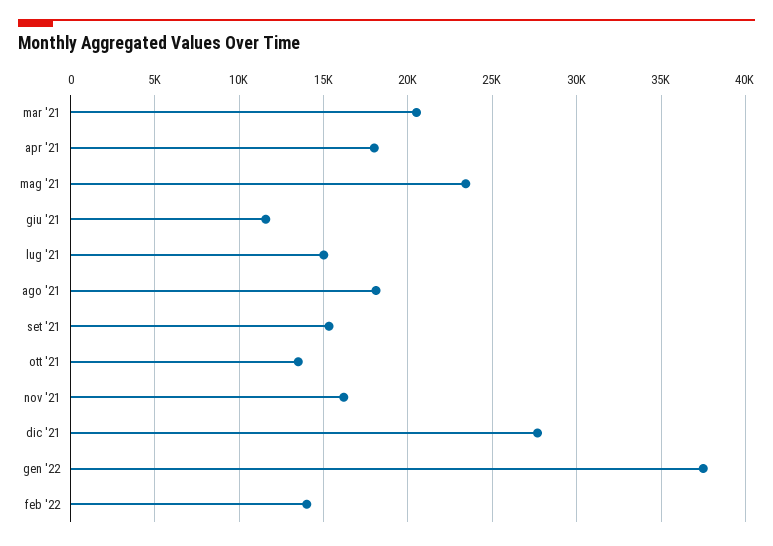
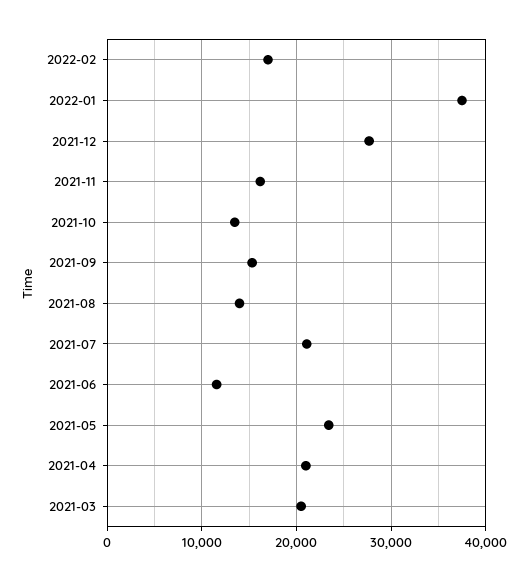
apr '21: 18000 -> 21000
lug '21: 15000 -> 21000
ago '21: 18000 -> 14000
feb '22: 14000 -> 17000

